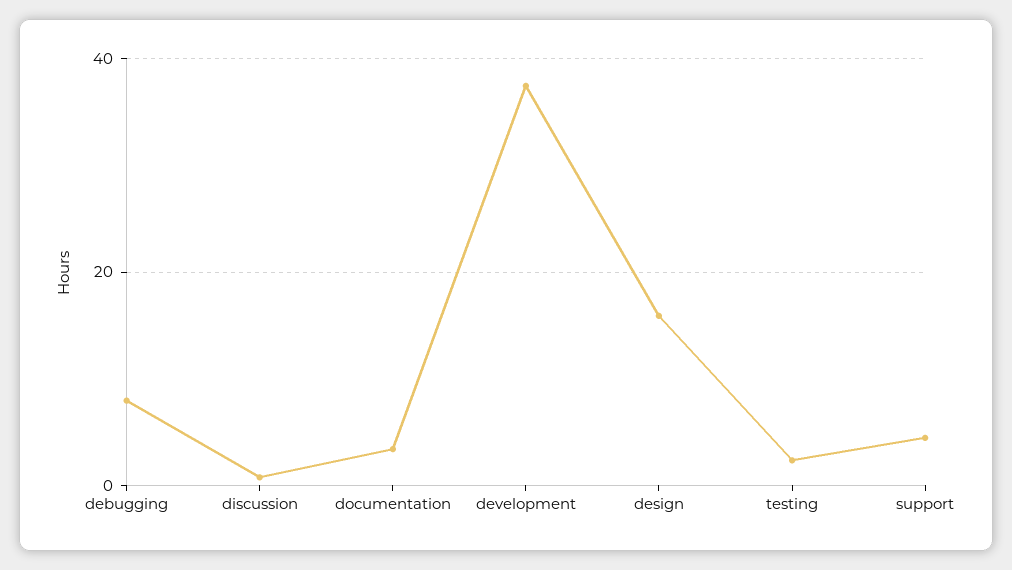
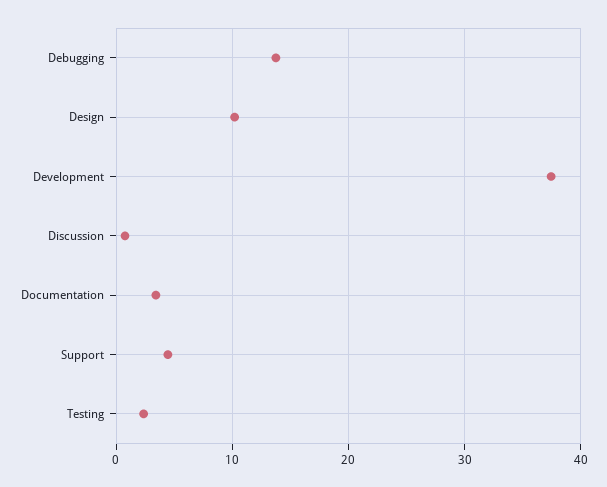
debugging: 8 -> 14
design: 16 -> 10

